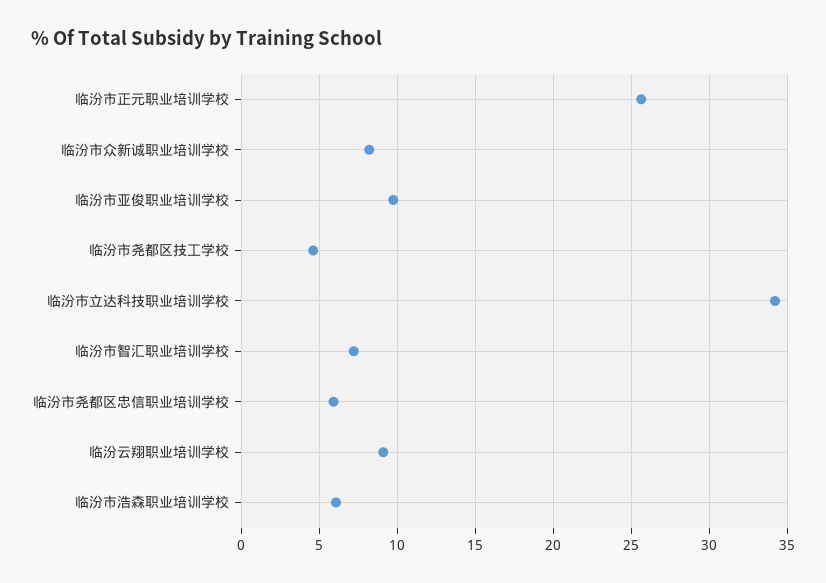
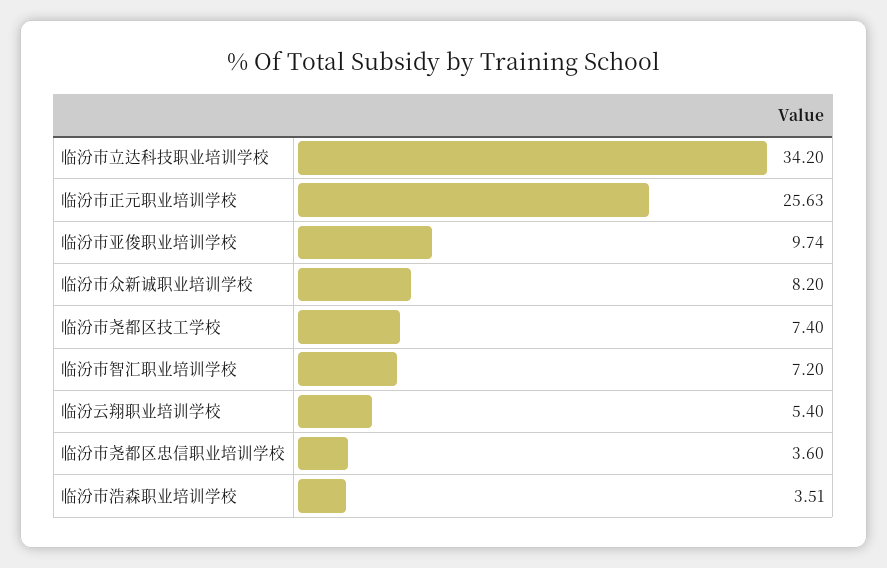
临汾市尧都区技工学校: 4.5 -> 7.4
临汾市尧都区忠信职业培训学校: 6 -> 3.6
临汾云翔职业培训学校: 9 -> 5.4
临汾市浩森职业培训学校: 6 -> 3.51

